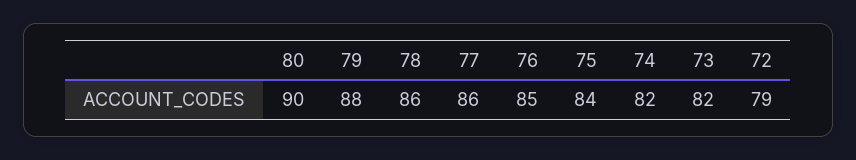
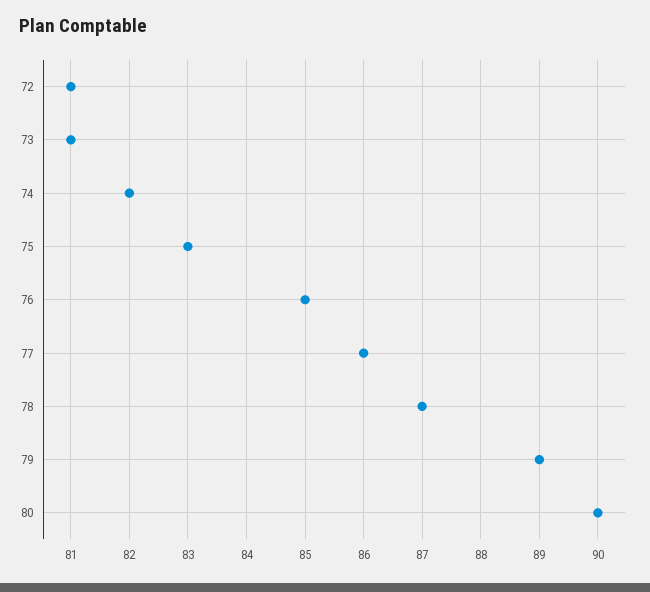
79: 88 -> 89
78: 86 -> 87
75: 84 -> 83
73: 82 -> 81
72: 79 -> 81

